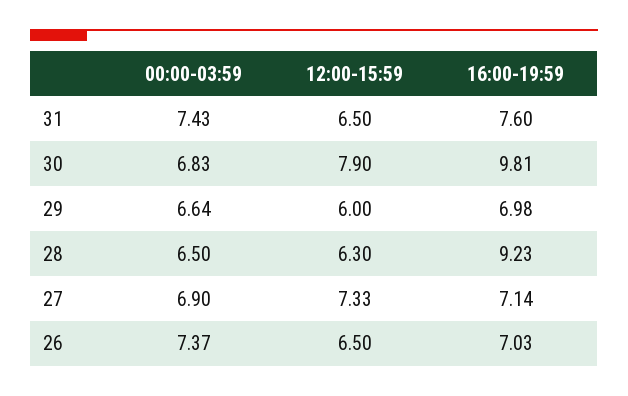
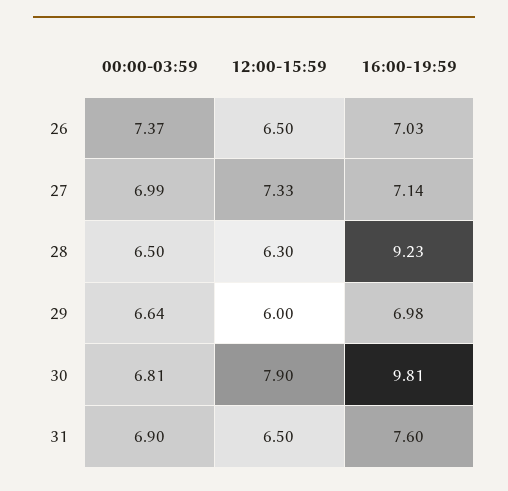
00:00-03:59, 31: 7.43 -> 6.9
00:00-03:59, 30: 6.83 -> 6.81
00:00-03:59, 27: 6.9 -> 6.99

